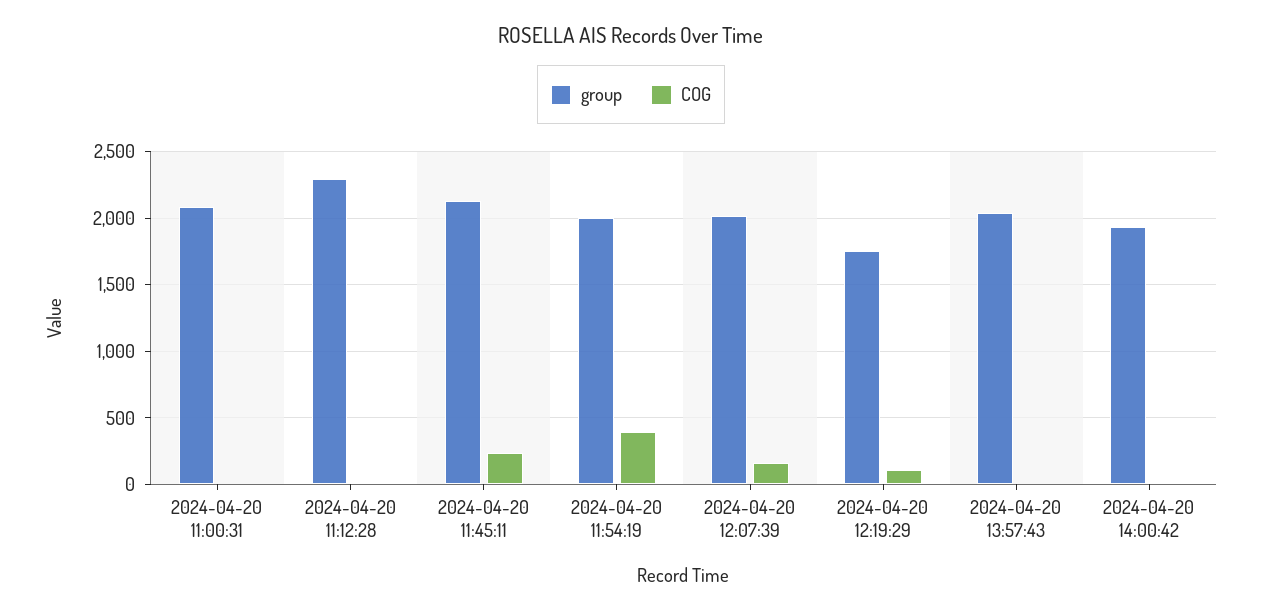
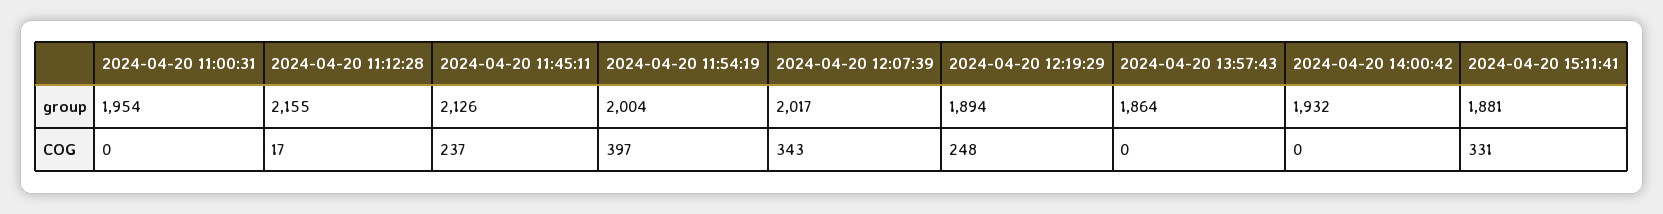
group, 2024-04-20 11:00:31: 2100 -> 1954
group, 2024-04-20 11:12:28: 2300 -> 2155
COG, 2024-04-20 12:07:39: 150 -> 343
group, 2024-04-20 12:19:29: 1750 -> 1894
COG, 2024-04-20 12:19:29: 100 -> 248
group, 2024-04-20 13:57:43: 2050 -> 1864
group, 2024-04-20 15:11:41: none -> 1881
COG, 2024-04-20 15:11:41: none -> 331

